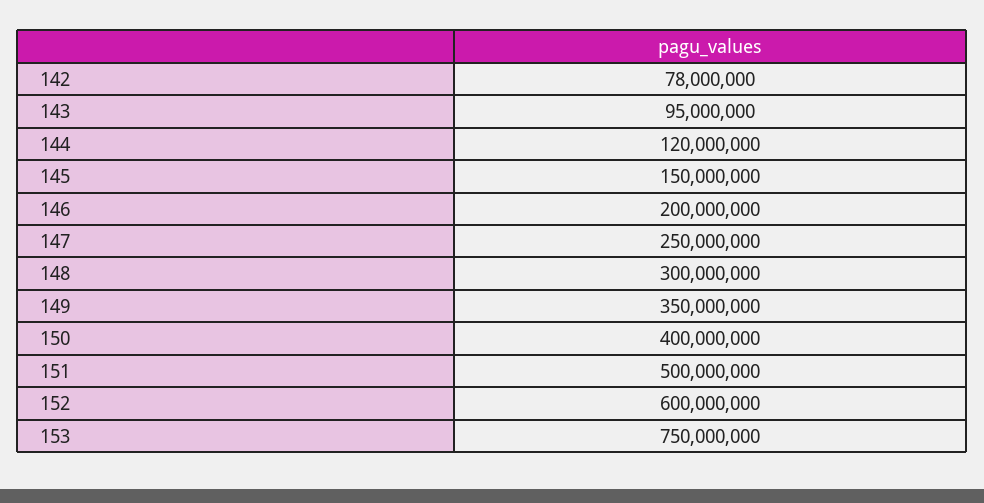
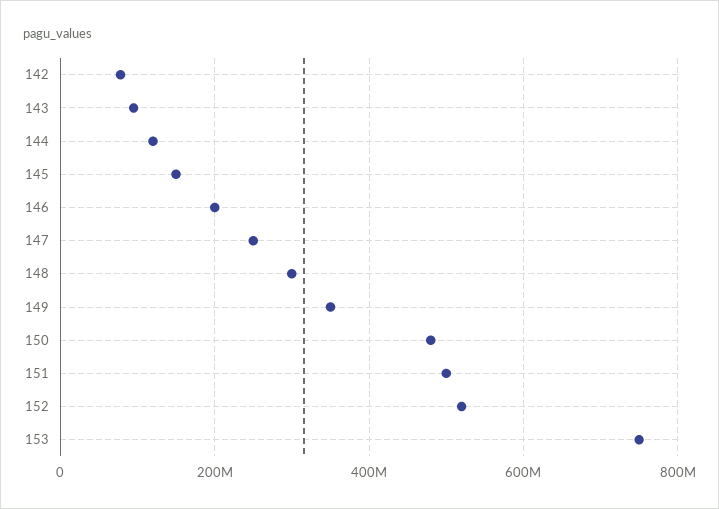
150: 400000000 -> 480000000
152: 600000000 -> 520000000

